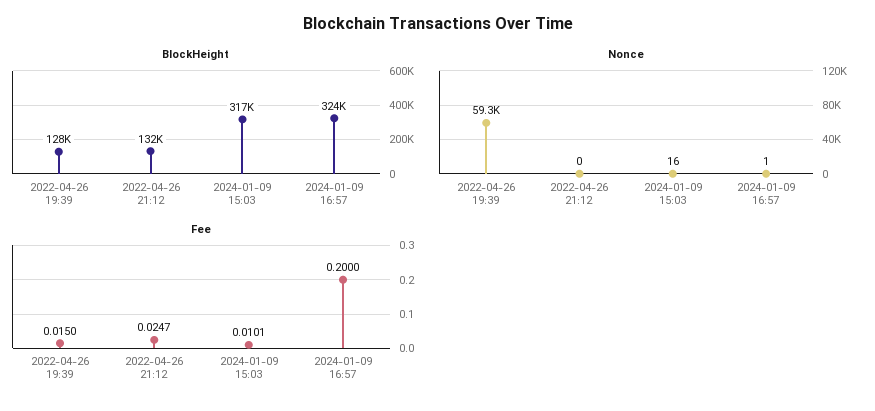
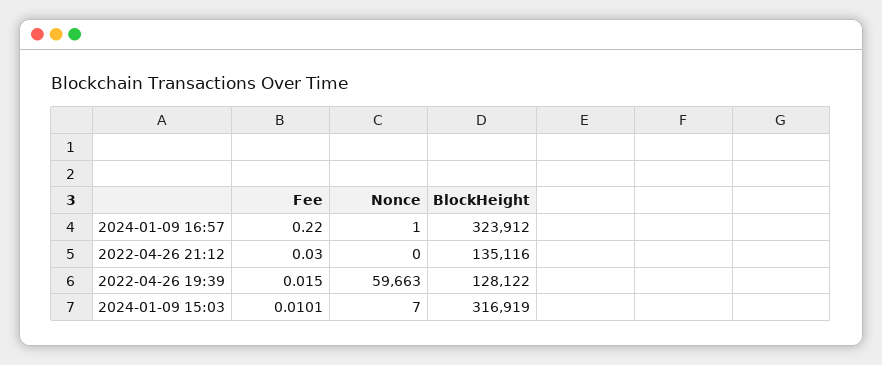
BlockHeight, 2022-04-26 21:12: 132000 -> 135116
Nonce, 2022-04-26 19:39: 59300 -> 59663
Nonce, 2024-01-09 15:03: 16 -> 7
Fee, 2022-04-26 21:12: 0.0247 -> 0.03
Fee, 2024-01-09 16:57: 0.2 -> 0.22

